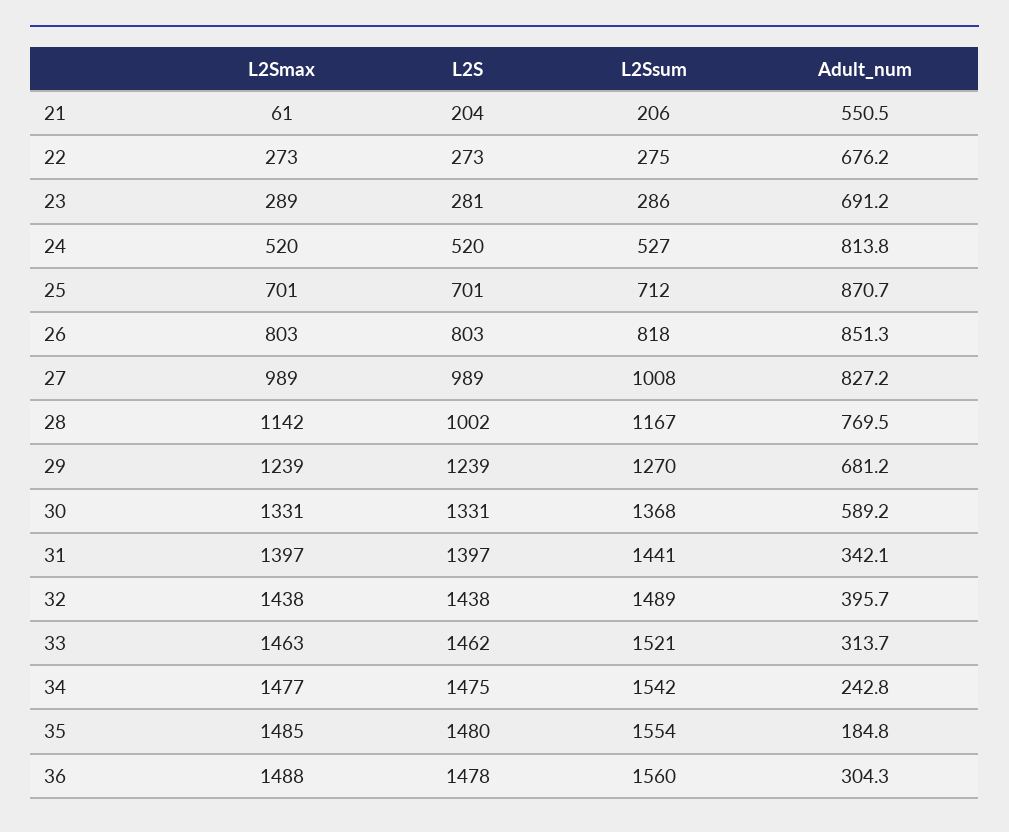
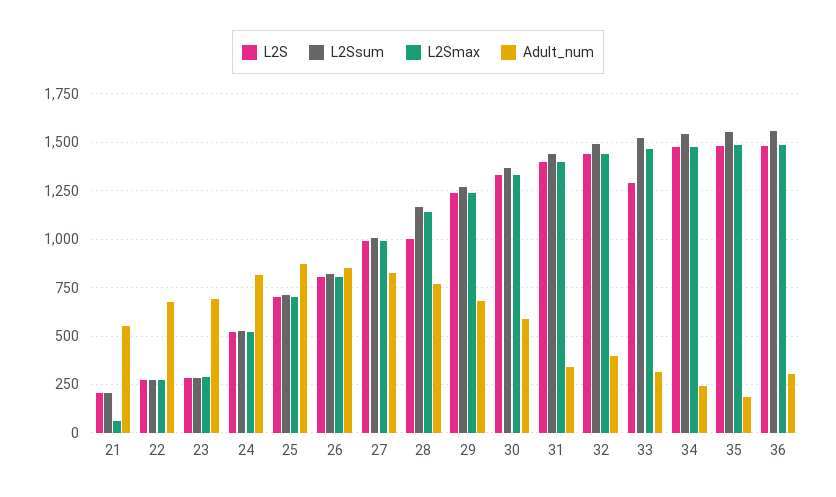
L2S, 33: 1462 -> 1300

